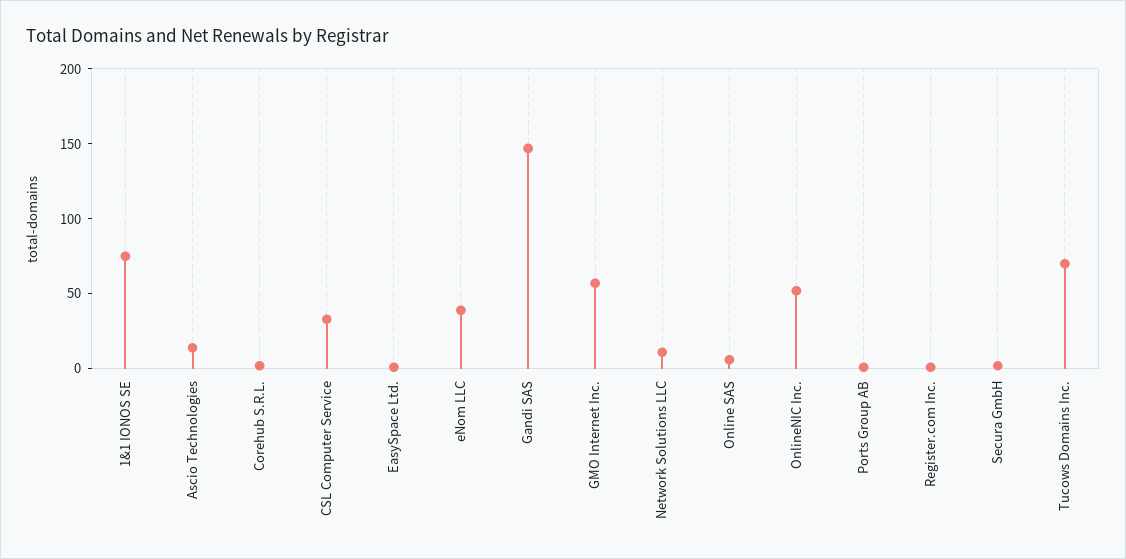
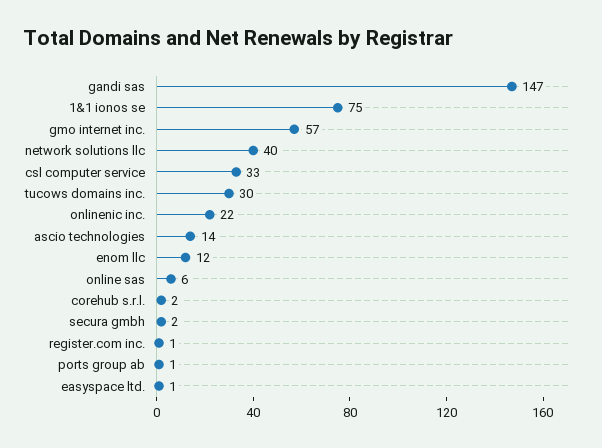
eNom LLC: 40 -> 12
Network Solutions LLC: 10 -> 40
OnlineNIC Inc.: 50 -> 22
Tucows Domains Inc.: 70 -> 30

